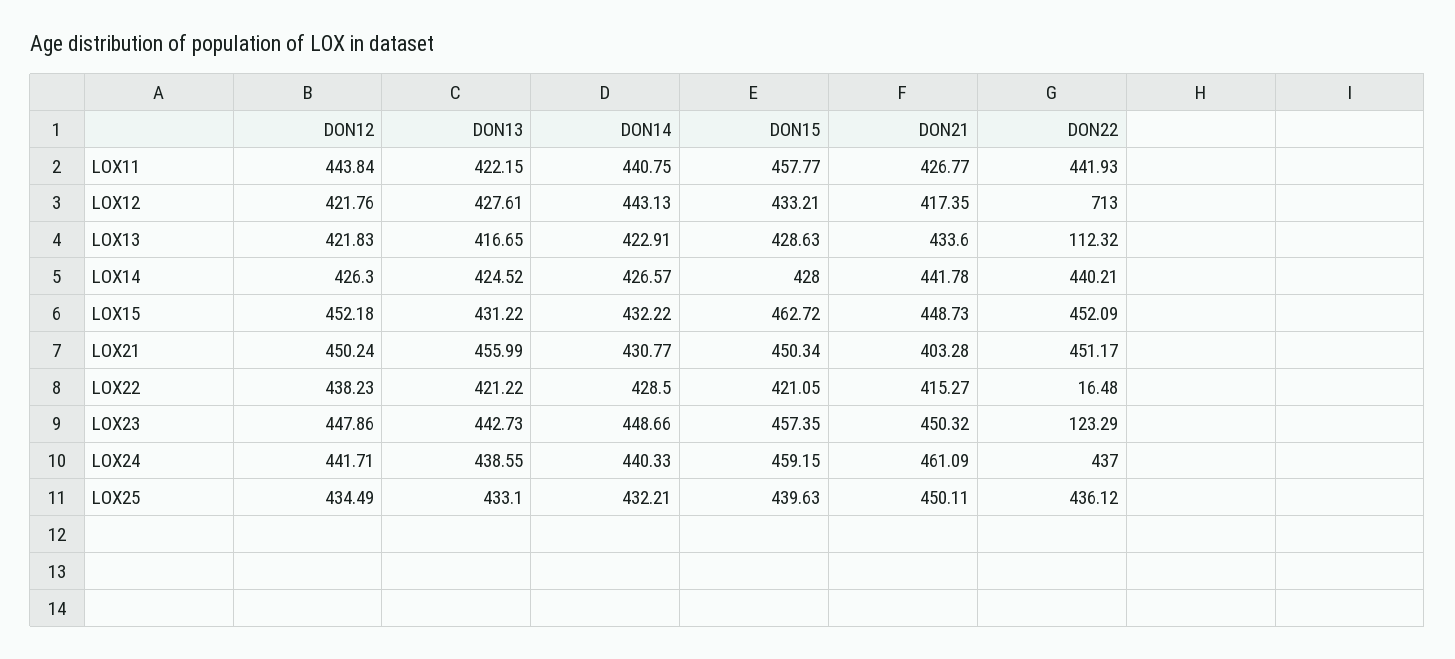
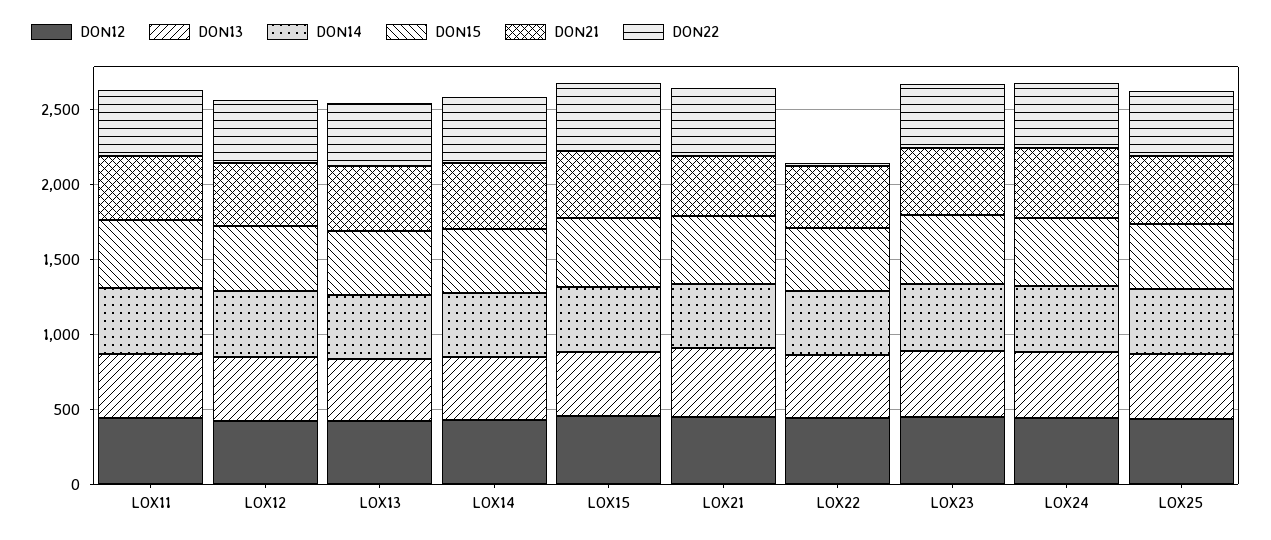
DON22, LOX12: 713 -> 400
DON22, LOX13: 112.32 -> 400
DON22, LOX23: 123.29 -> 400

